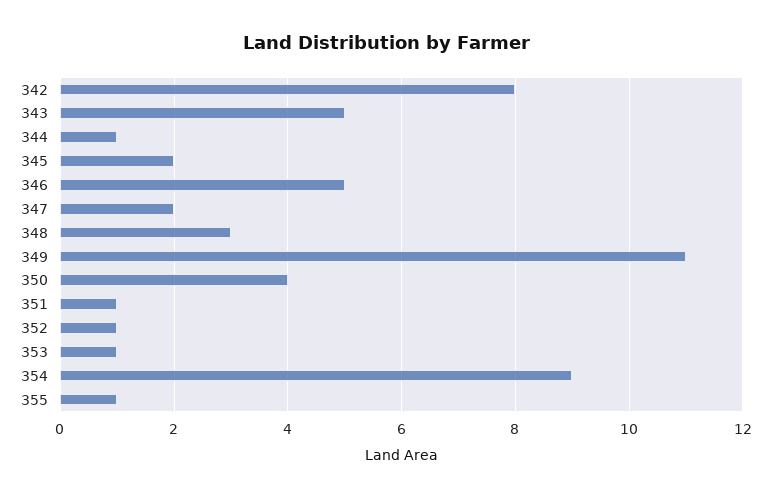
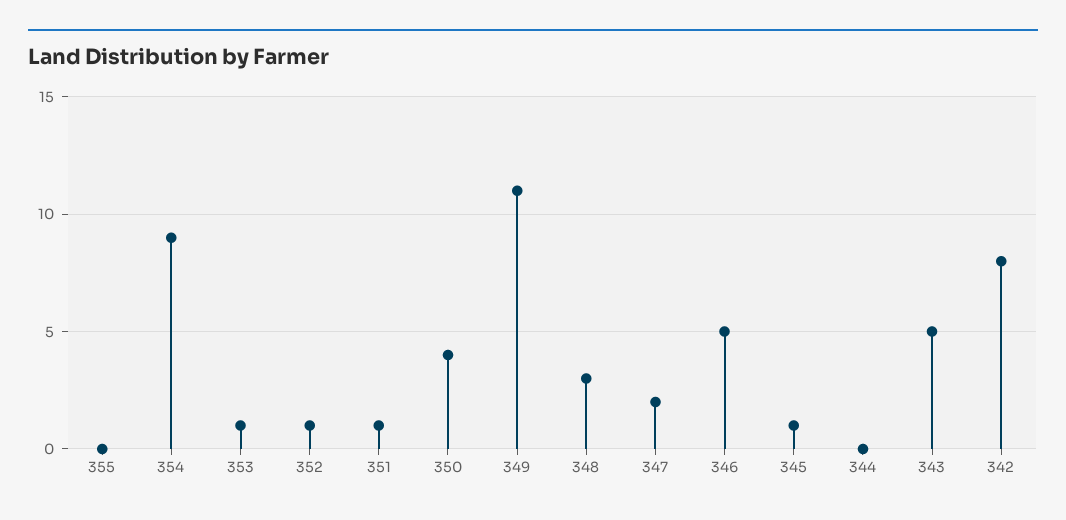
344: 1 -> 0
345: 2 -> 1
355: 1 -> 0

